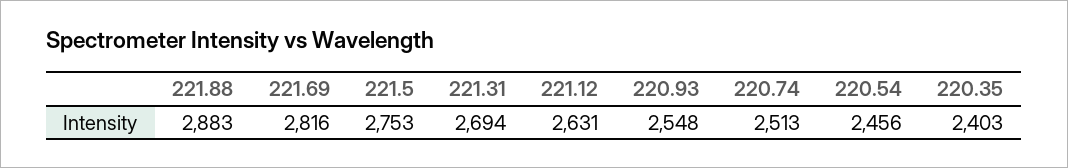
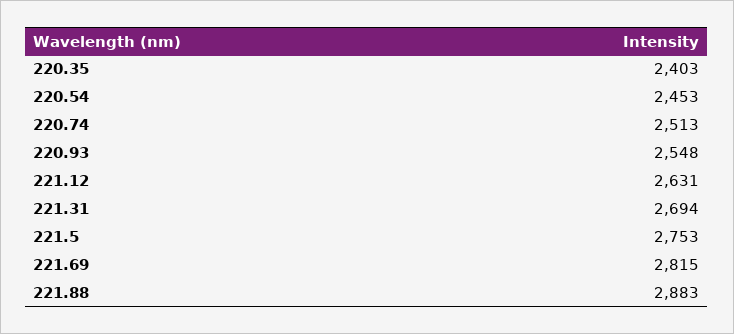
221.69: 2816 -> 2815
220.54: 2456 -> 2453

